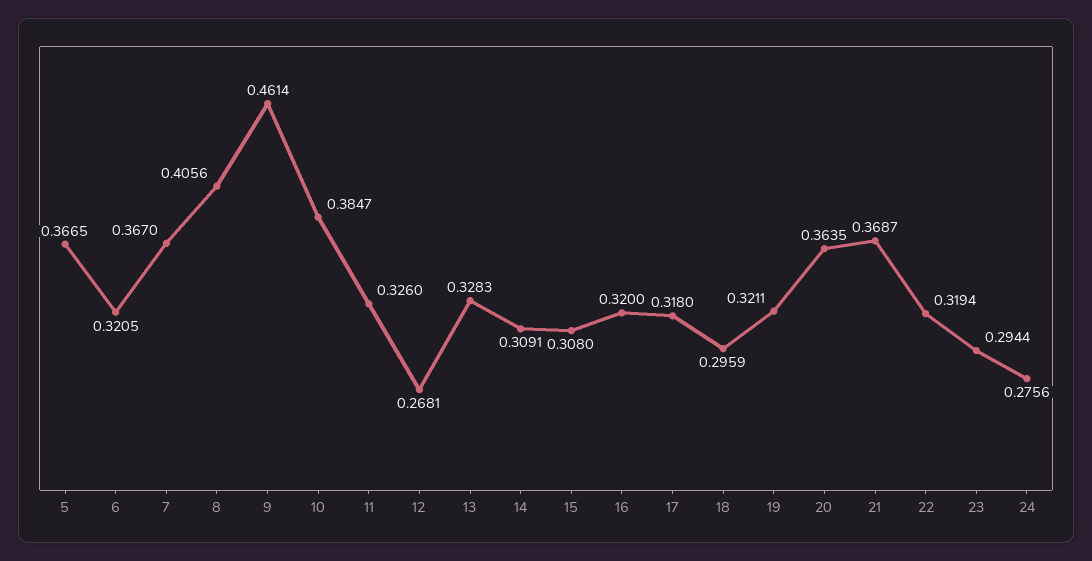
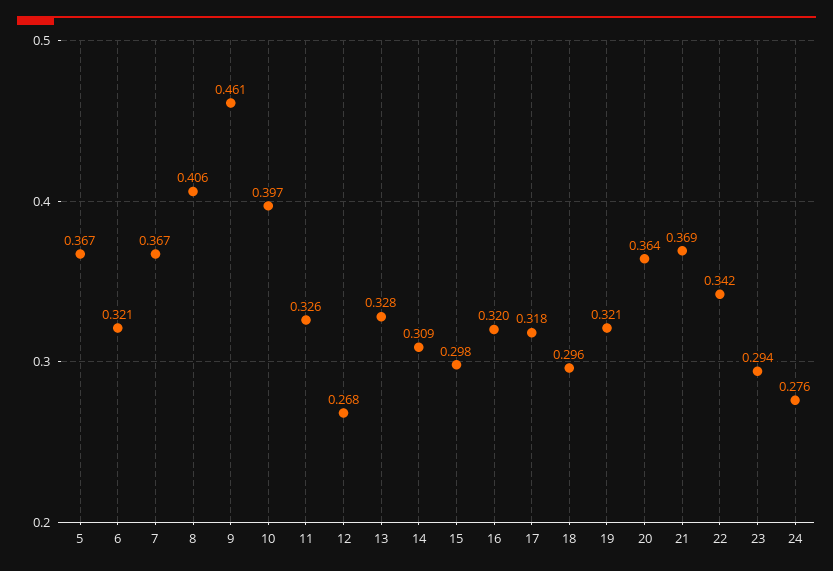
10: 0.3847 -> 0.397
15: 0.308 -> 0.298
22: 0.3194 -> 0.342

